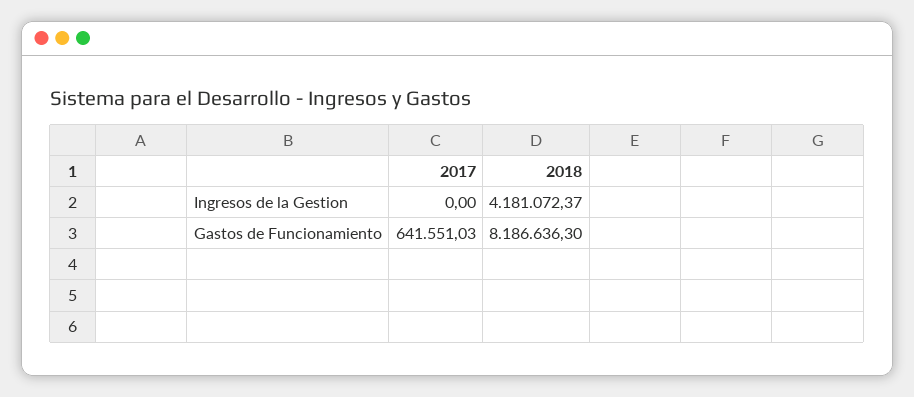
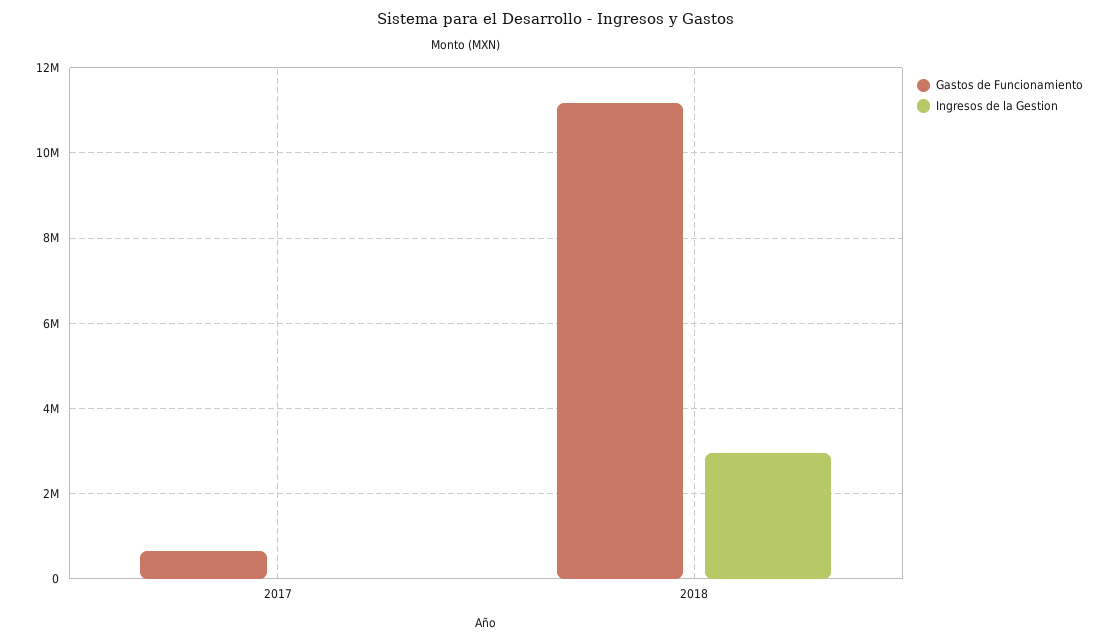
Ingresos de la Gestion, 2018: 4181072.37 -> 3000000
Gastos de Funcionamiento, 2018: 8186636.3 -> 11200000

